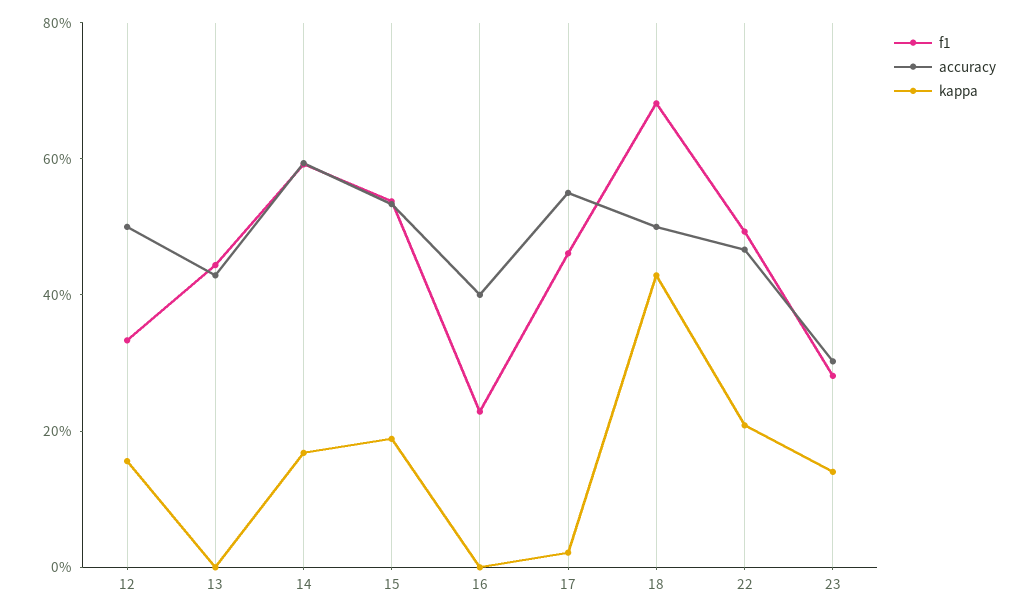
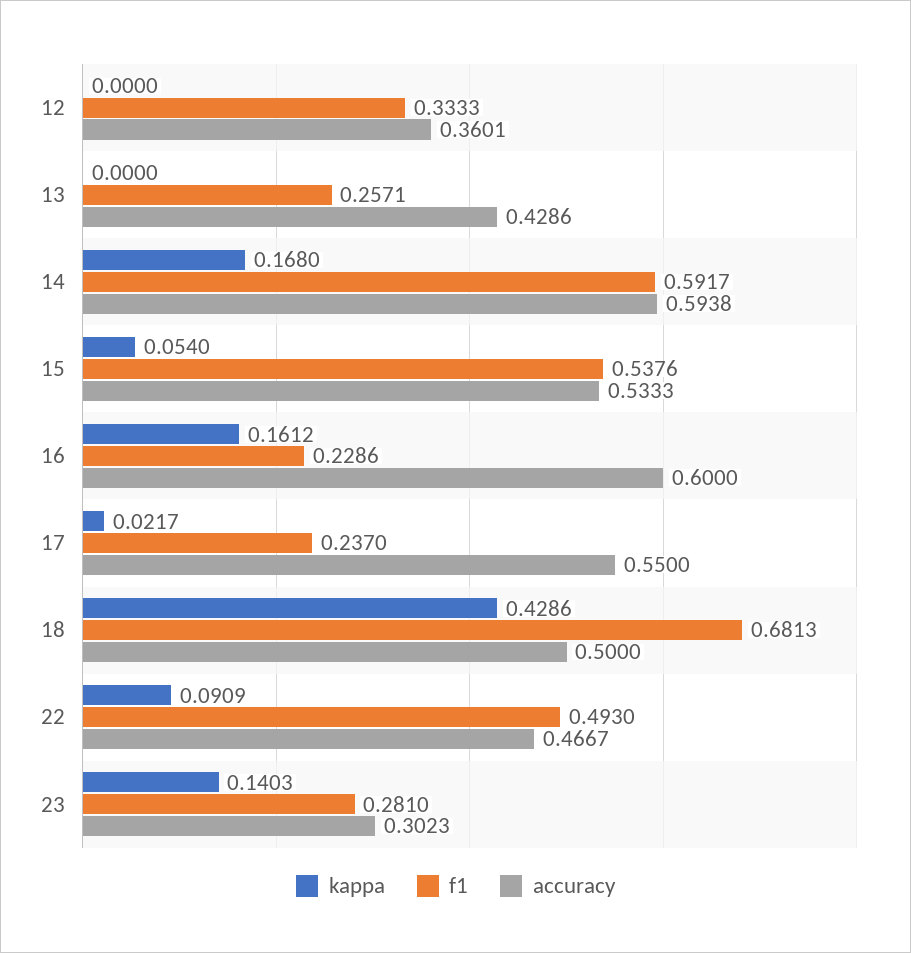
accuracy, 12: 0.5 -> 0.3601
kappa, 12: 0.15 -> 0
f1, 13: 0.45 -> 0.2571
kappa, 15: 0.2 -> 0.054
accuracy, 16: 0.4 -> 0.6
kappa, 16: 0 -> 0.1612
f1, 17: 0.45 -> 0.237
kappa, 22: 0.2 -> 0.0909

